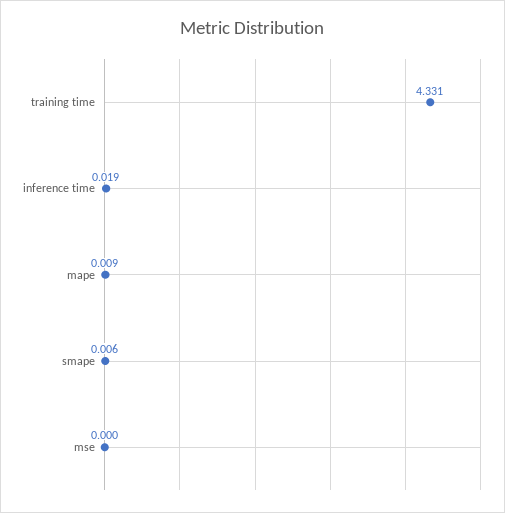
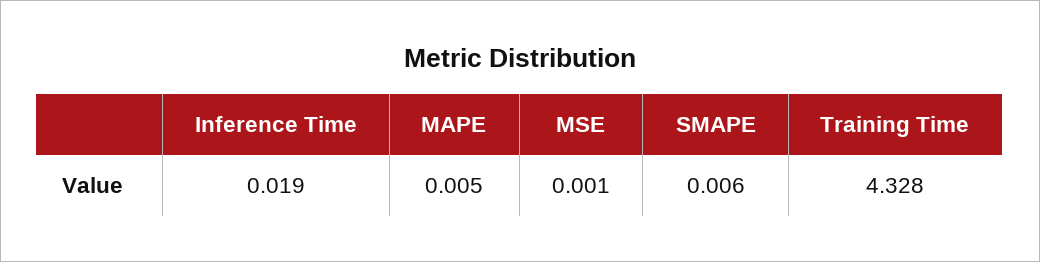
training time: 4.331 -> 4.328
mape: 0.009 -> 0.005
mse: 0 -> 0.001

